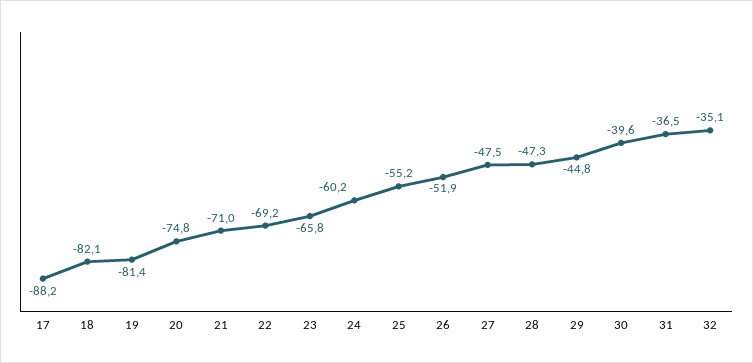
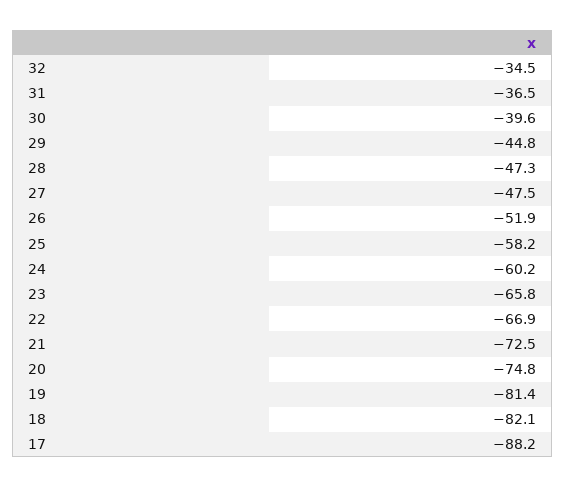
21: -71 -> -72.5
22: -69.2 -> -66.9
25: -55.2 -> -58.2
32: -35.1 -> -34.5

